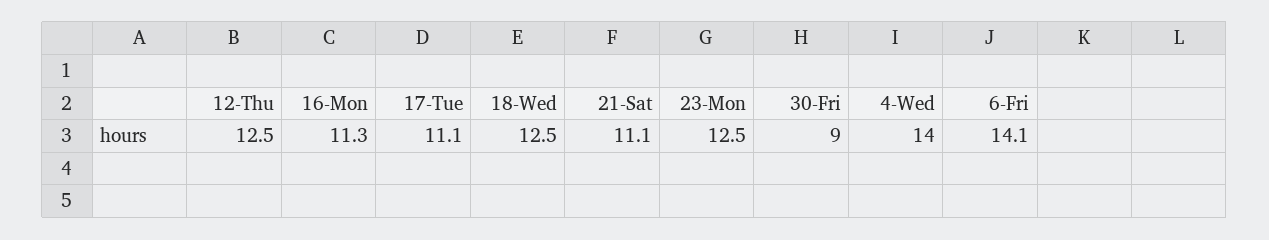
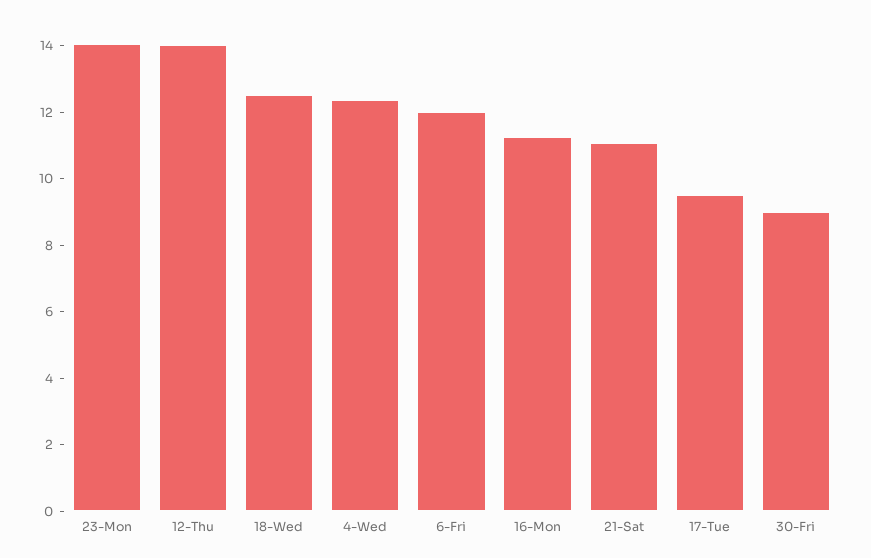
12-Thu: 12.5 -> 14
17-Tue: 11.1 -> 9.5
23-Mon: 12.5 -> 14
4-Wed: 14 -> 12.5
6-Fri: 14.1 -> 12

